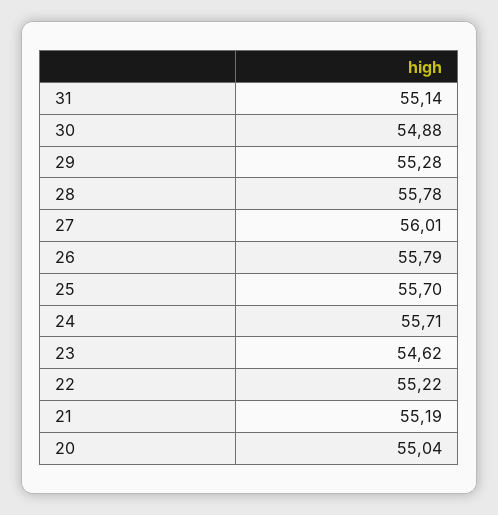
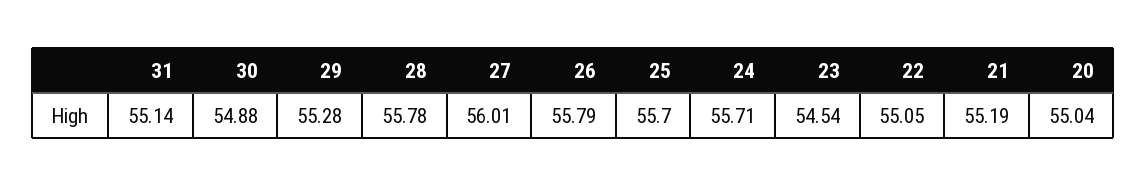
23: 54.62 -> 54.54
22: 55.22 -> 55.05

